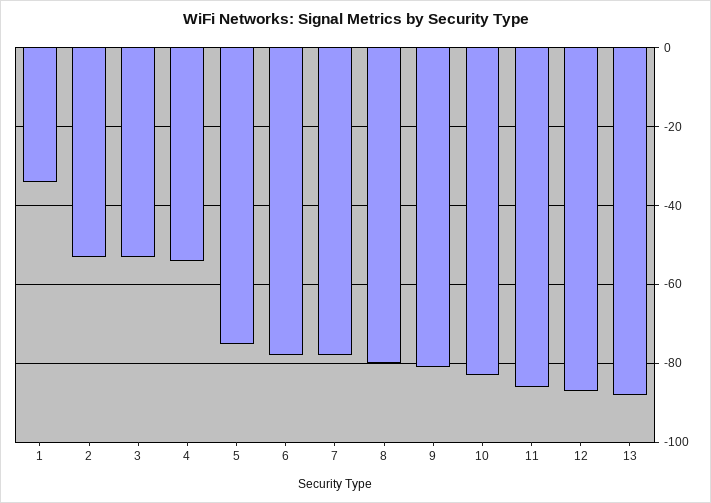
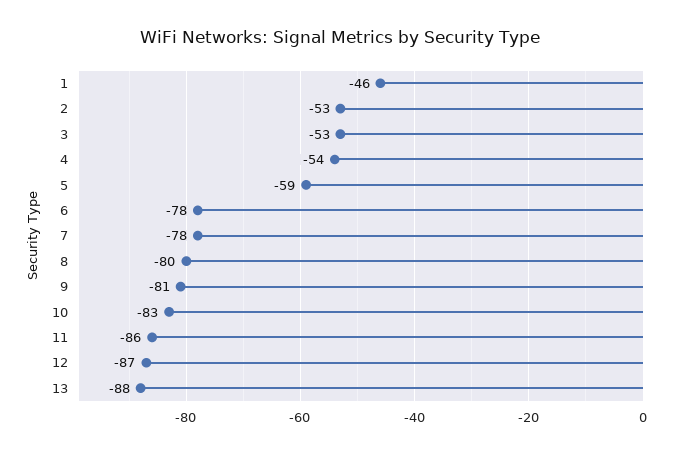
1: -35 -> -46
5: -75 -> -59

